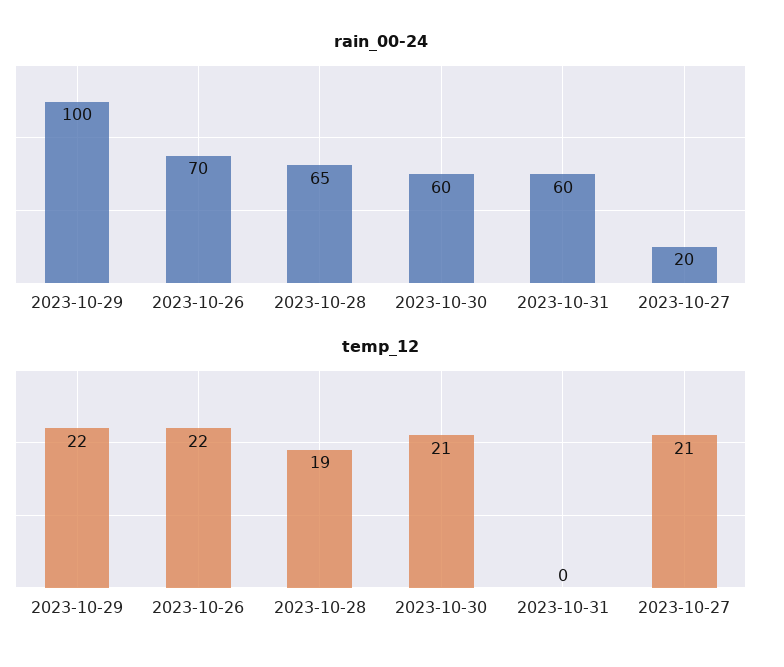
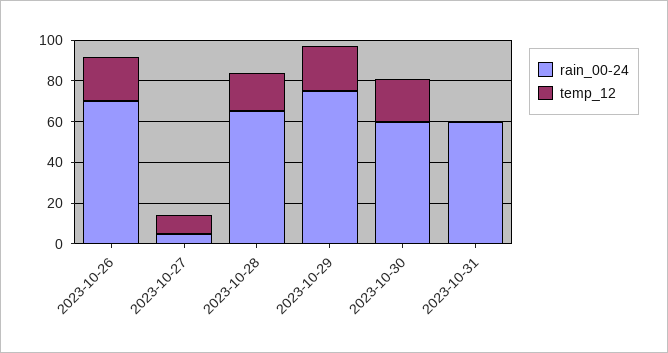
rain_00-24, 2023-10-29: 100 -> 75
rain_00-24, 2023-10-27: 20 -> 5
temp_12, 2023-10-27: 21 -> 10

